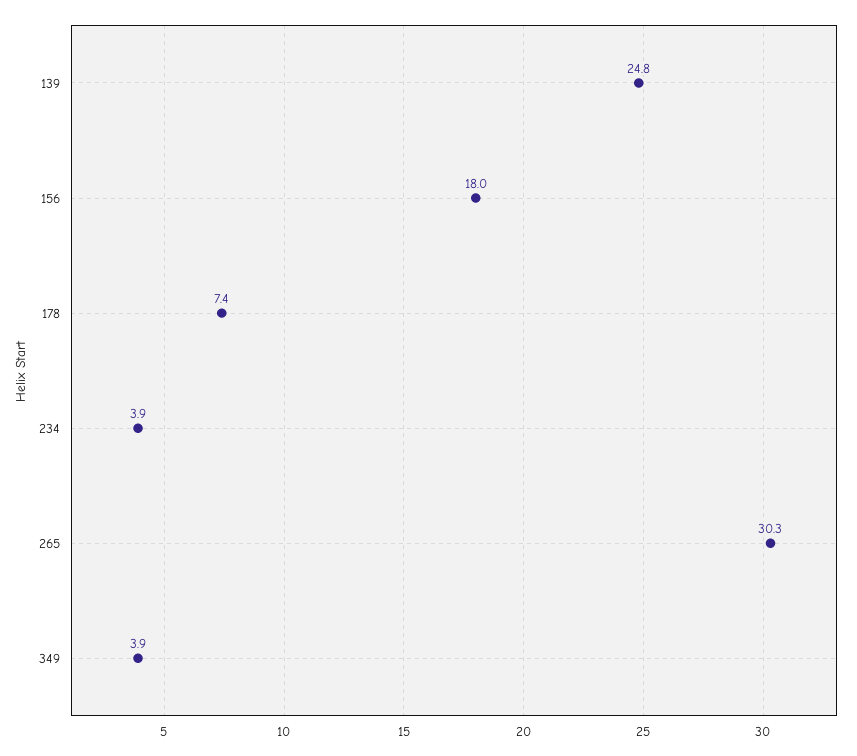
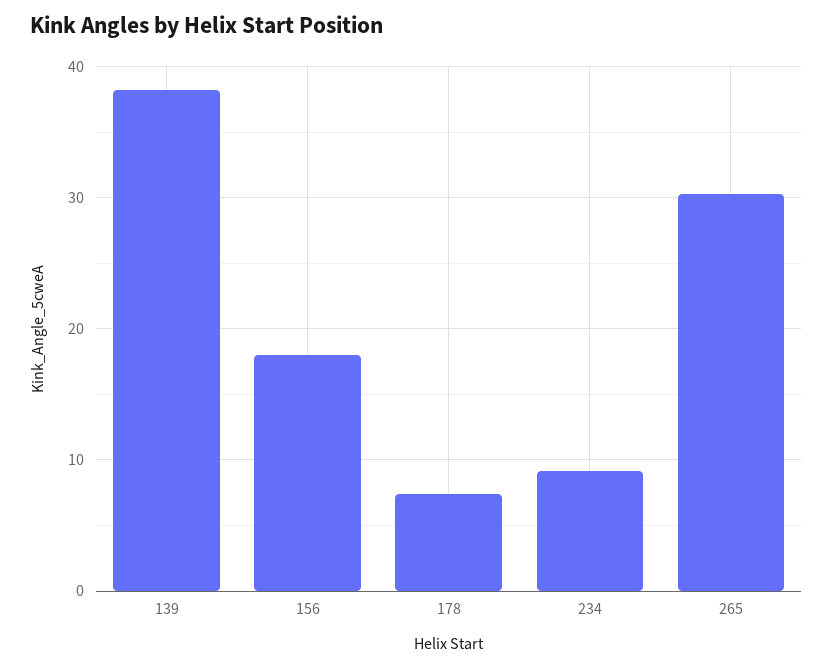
139: 24.8 -> 38
234: 3.9 -> 9
349: 3.9 -> none

